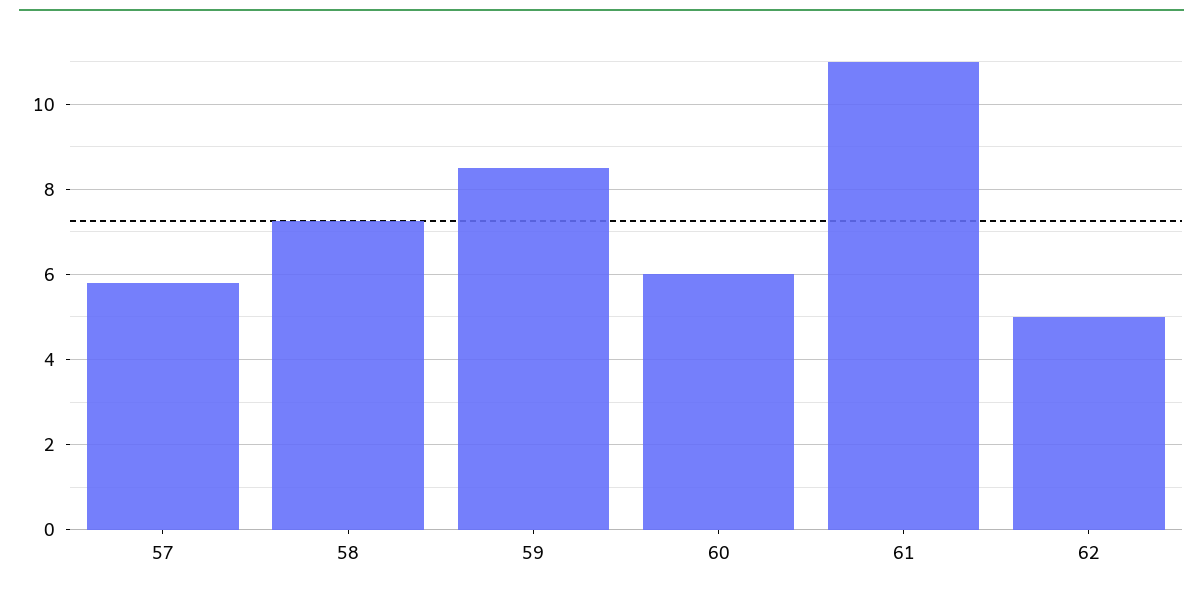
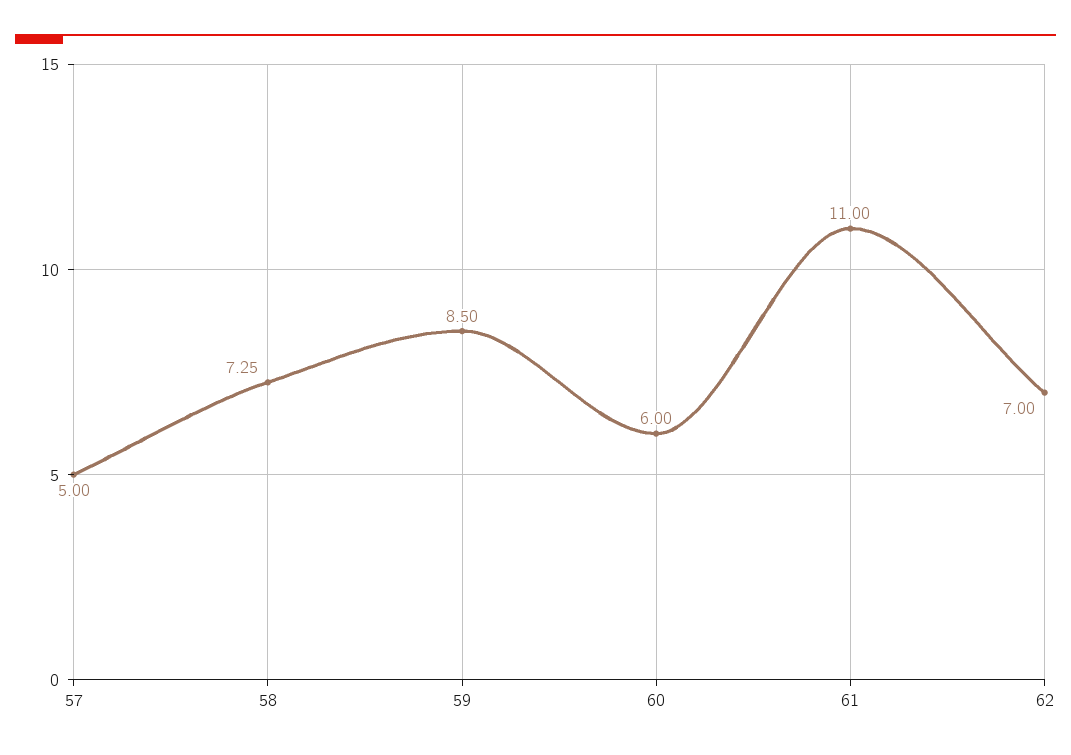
57: 5.8 -> 5
62: 5 -> 7

